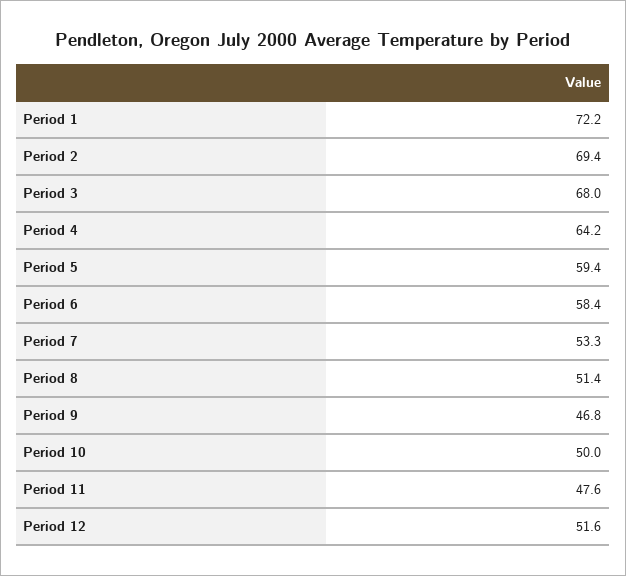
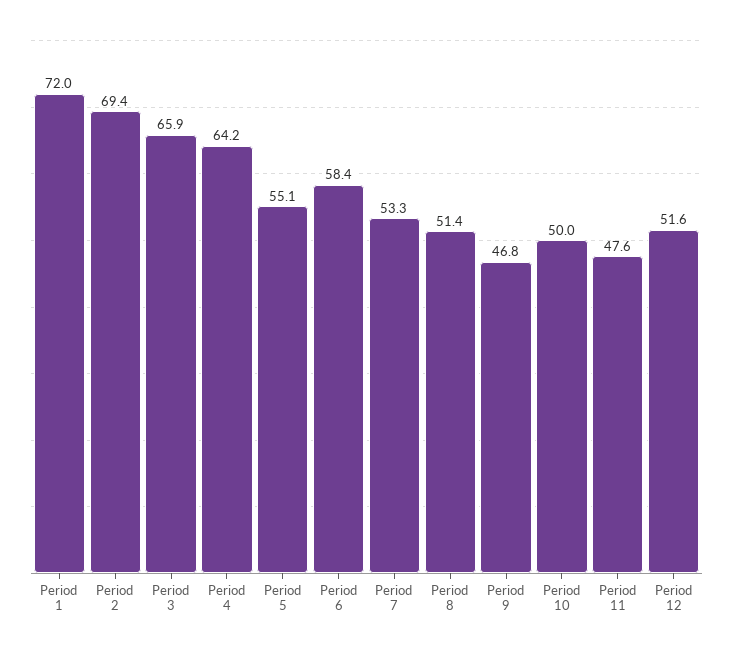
Period 1: 72.2 -> 72
Period 3: 68 -> 65.9
Period 5: 59.4 -> 55.1

